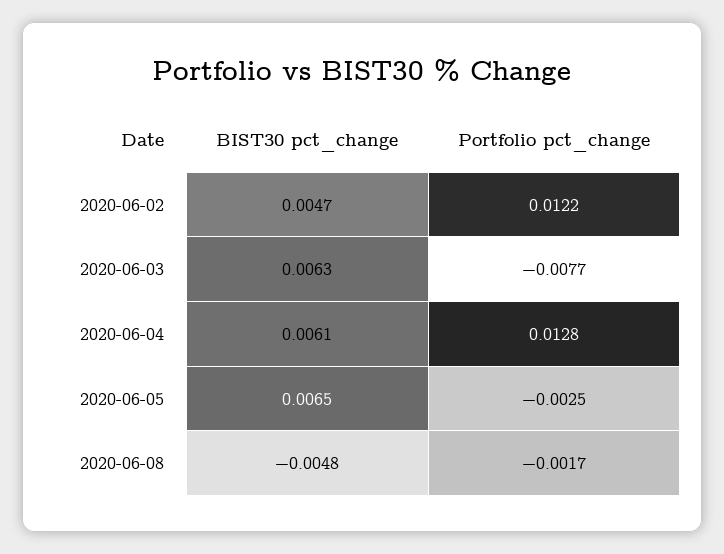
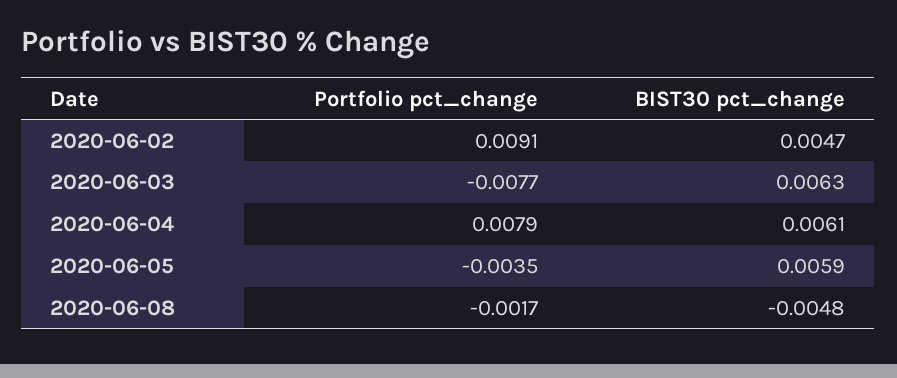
Portfolio pct_change, 2020-06-02: 0.0122 -> 0.0091
Portfolio pct_change, 2020-06-04: 0.0128 -> 0.0079
BIST30 pct_change, 2020-06-05: 0.0065 -> 0.0059
Portfolio pct_change, 2020-06-05: -0.0025 -> -0.0035

